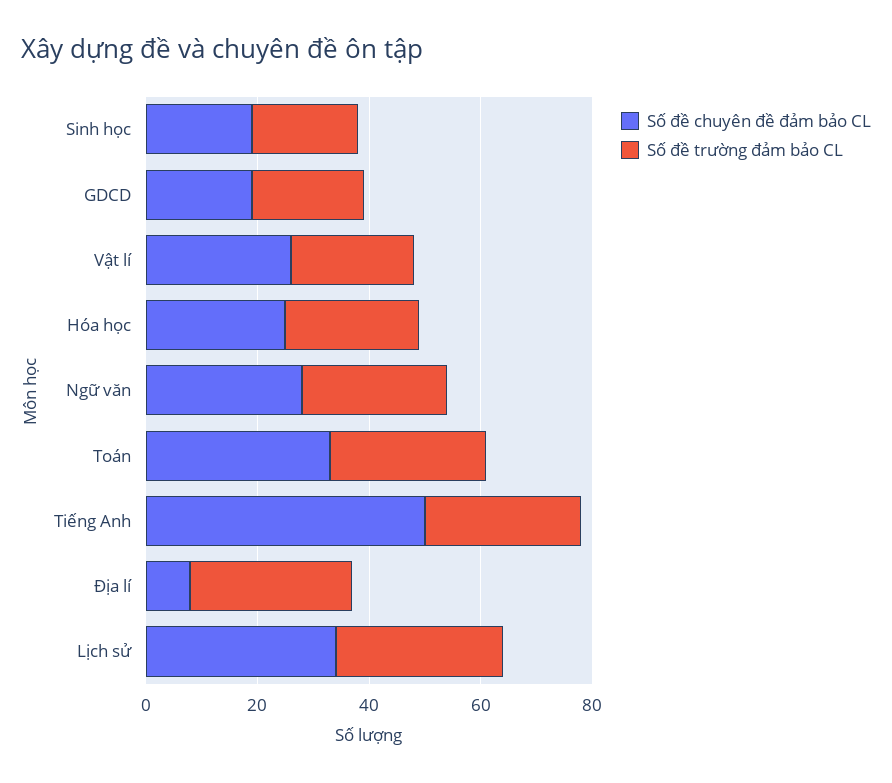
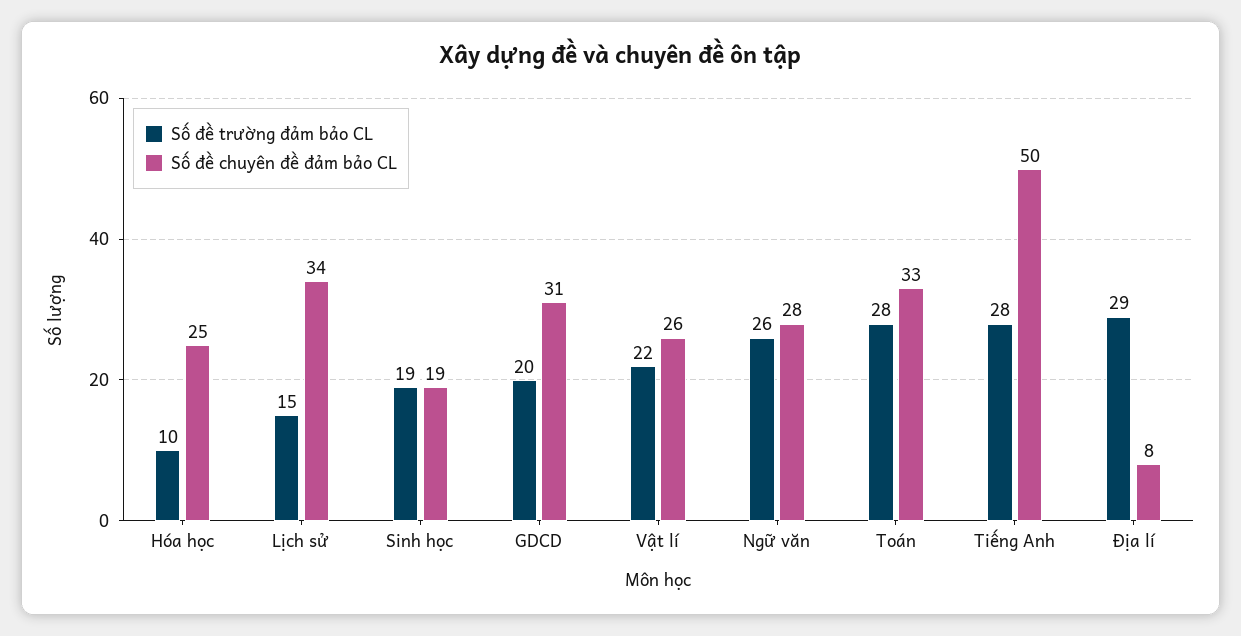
Số đề chuyên đề đảm bảo CL, GDCD: 20 -> 31
Số đề trường đảm bảo CL, Hóa học: 25 -> 10
Số đề trường đảm bảo CL, Lịch sử: 30 -> 15

